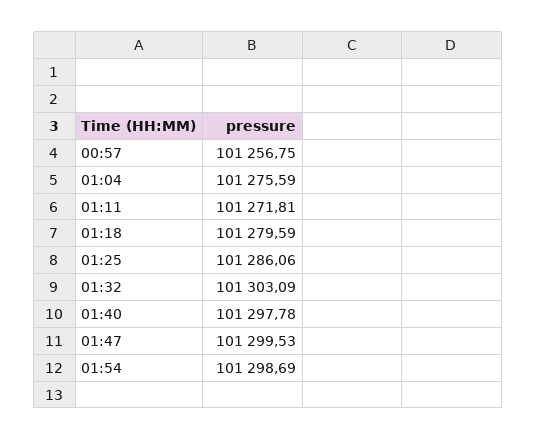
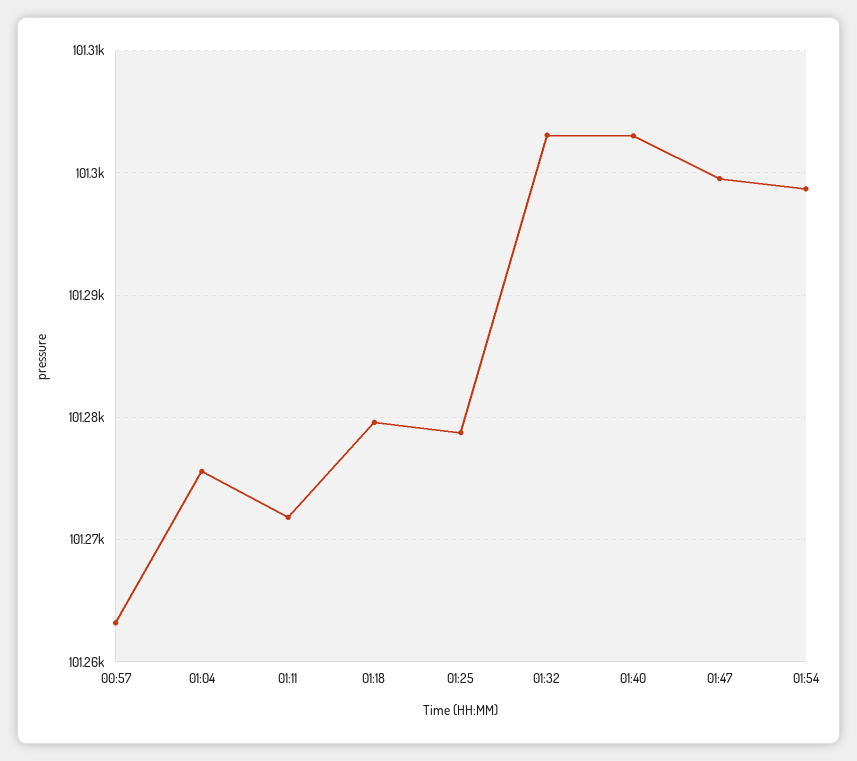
00:57: 101256.75 -> 101263
01:25: 101286.06 -> 101279
01:40: 101297.78 -> 101303

